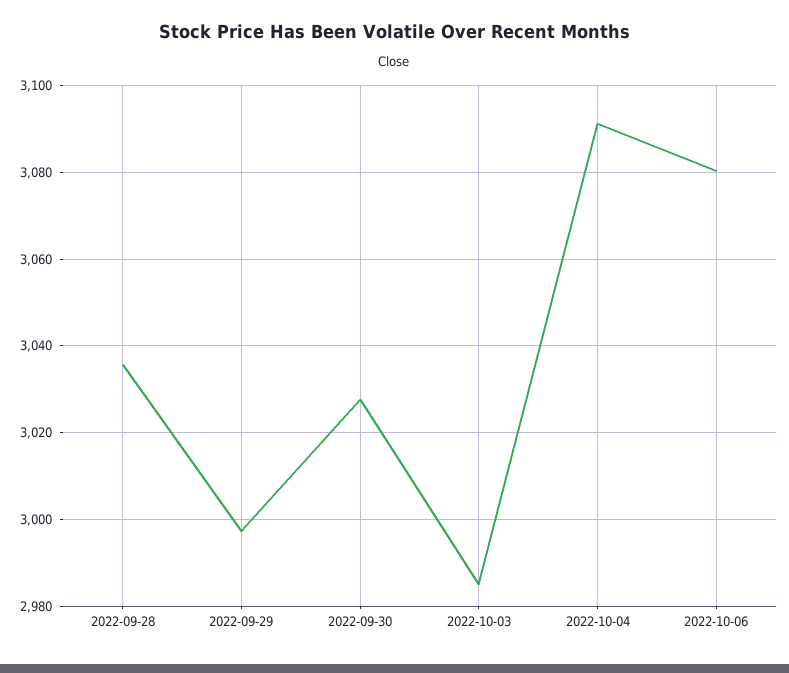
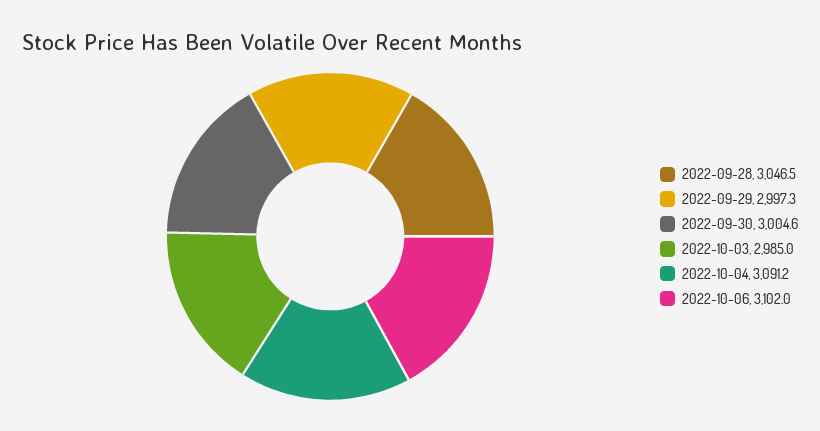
2022-09-28: 3036 -> 3046.5
2022-09-30: 3028 -> 3004.6
2022-10-06: 3080 -> 3102

